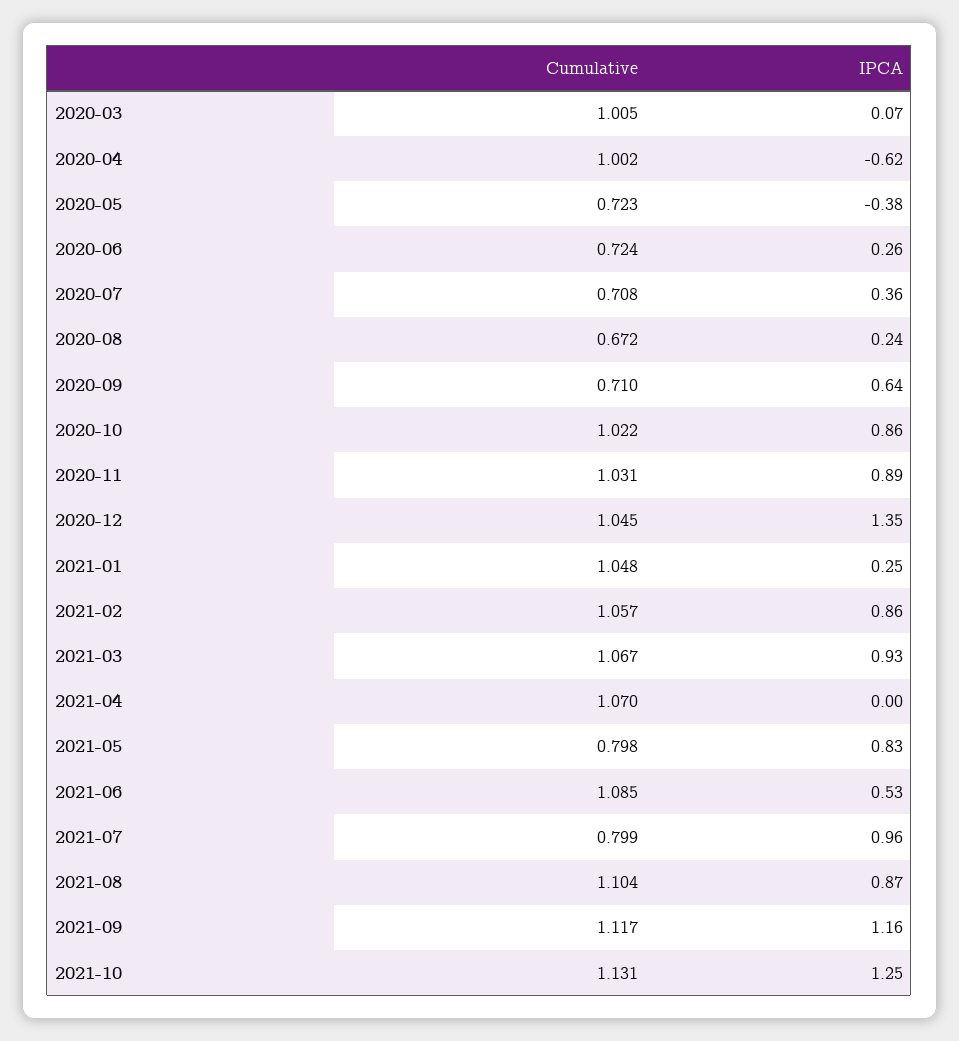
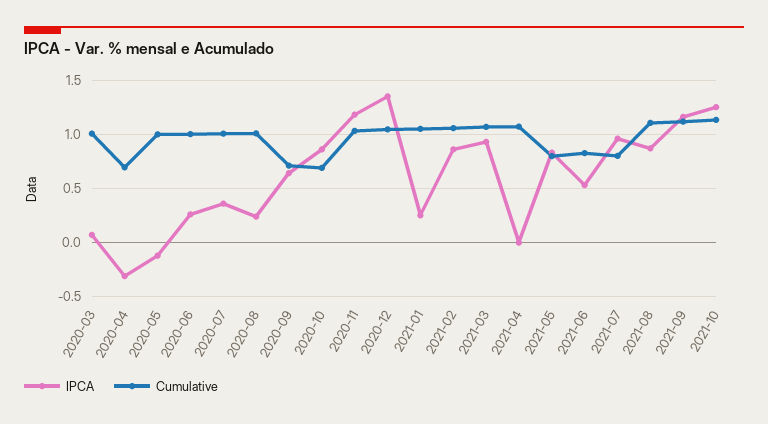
Cumulative, 2020-04: 1.002 -> 0.7
IPCA, 2020-04: -0.62 -> -0.3
Cumulative, 2020-05: 0.723 -> 1
IPCA, 2020-05: -0.38 -> -0.1
Cumulative, 2020-06: 0.724 -> 1
Cumulative, 2020-07: 0.708 -> 1
Cumulative, 2020-08: 0.672 -> 1
Cumulative, 2020-10: 1.022 -> 0.7
IPCA, 2020-11: 0.89 -> 1.2
Cumulative, 2021-06: 1.085 -> 0.8

